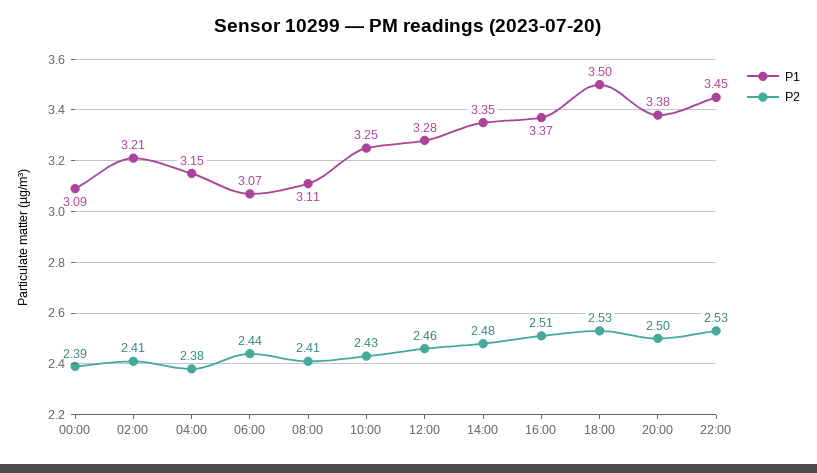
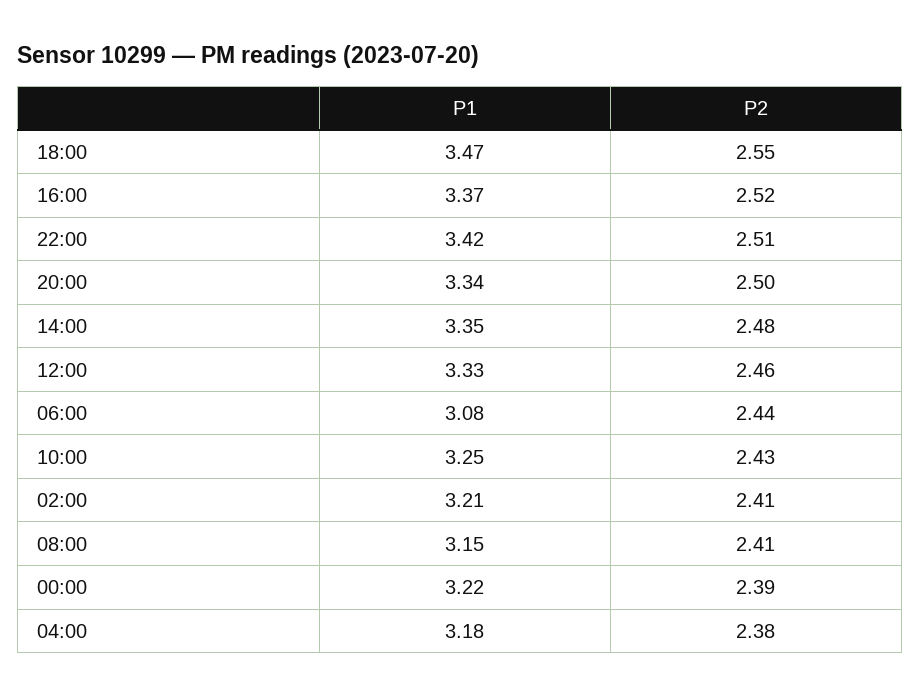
P1, 00:00: 3.09 -> 3.22
P1, 04:00: 3.15 -> 3.18
P1, 06:00: 3.07 -> 3.08
P1, 08:00: 3.11 -> 3.15
P1, 12:00: 3.28 -> 3.33
P2, 16:00: 2.51 -> 2.52
P1, 18:00: 3.5 -> 3.47
P2, 18:00: 2.53 -> 2.55
P1, 20:00: 3.38 -> 3.34
P1, 22:00: 3.45 -> 3.42
P2, 22:00: 2.53 -> 2.51

